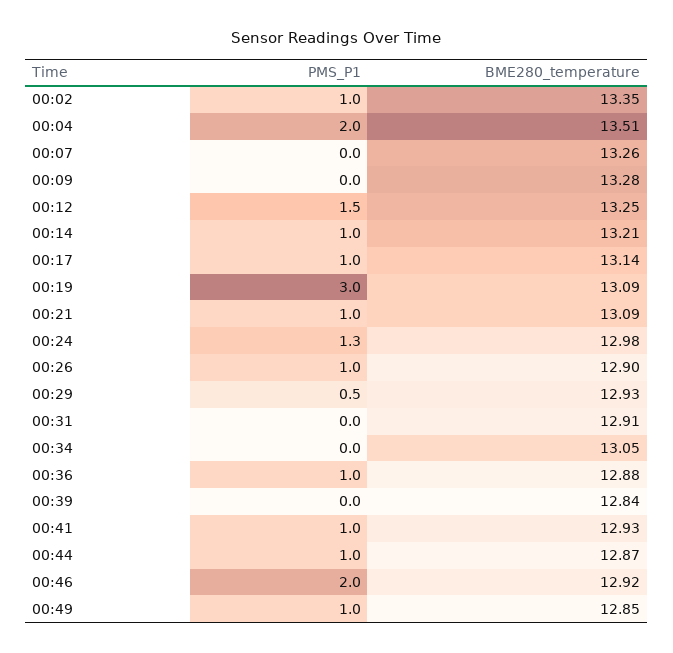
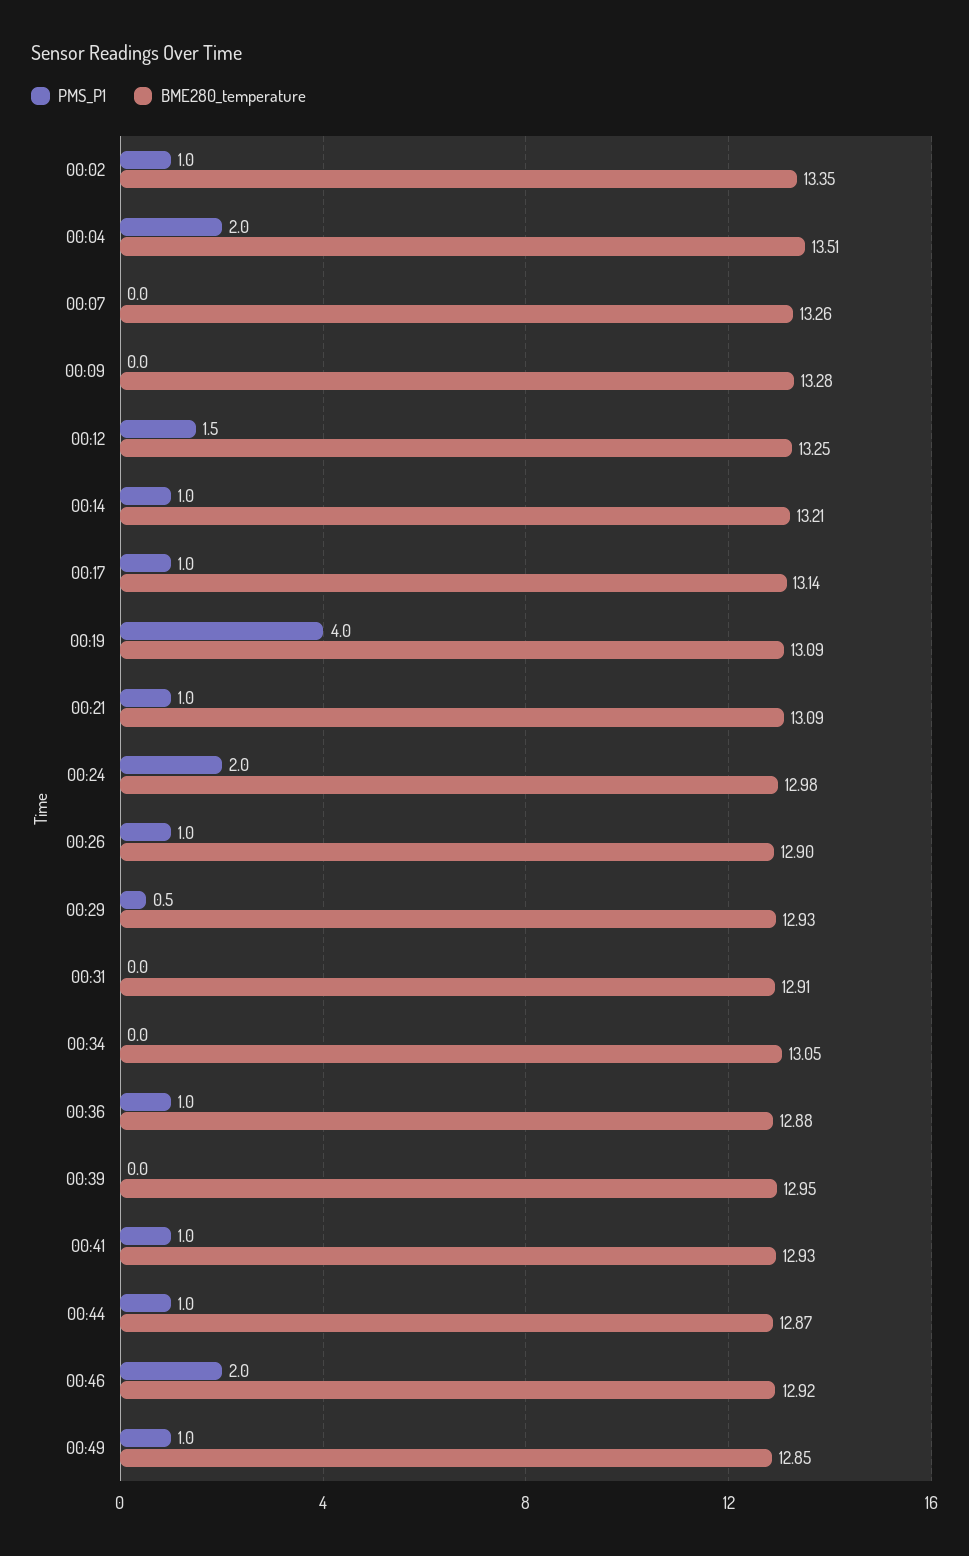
PMS_P1, 00:19: 3 -> 4
PMS_P1, 00:24: 1.3 -> 2
BME280_temperature, 00:39: 12.84 -> 12.95

